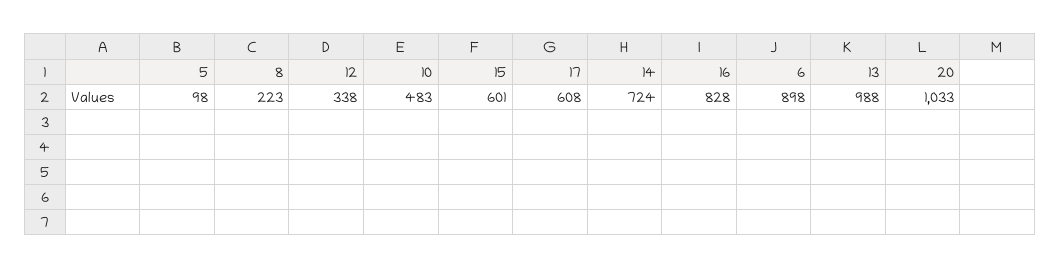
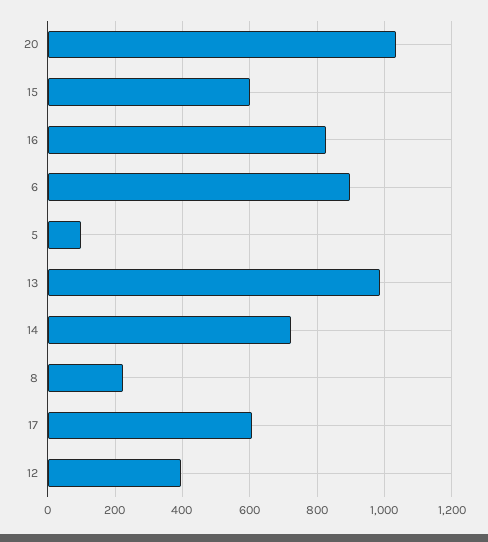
12: 338 -> 400
10: 483 -> none

